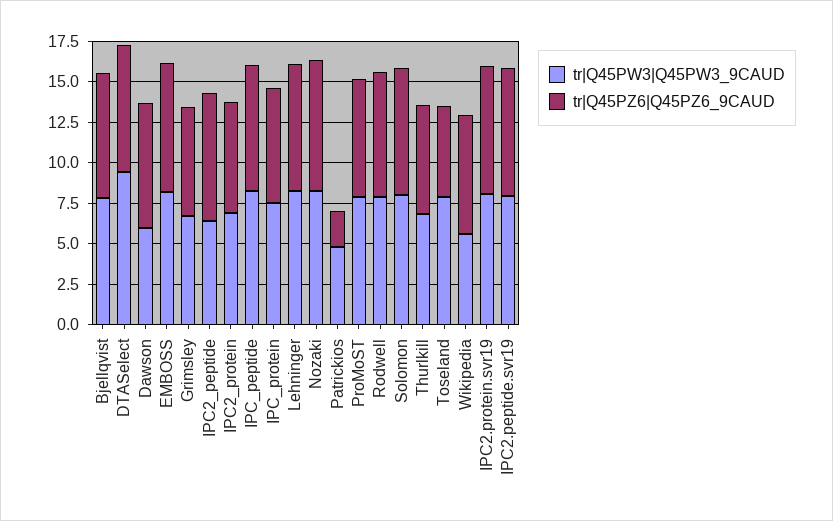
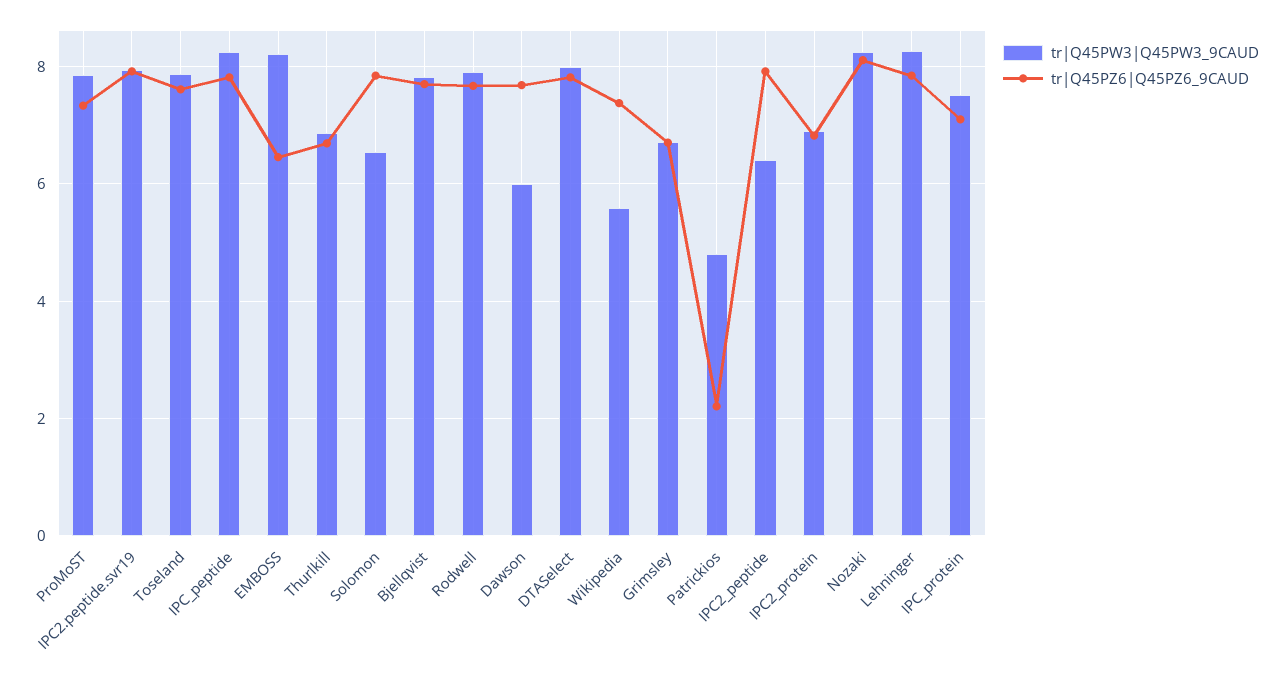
tr|Q45PW3|Q45PW3_9CAUD, DTASelect: 9.5 -> 8
tr|Q45PZ6|Q45PZ6_9CAUD, EMBOSS: 8 -> 6.4
tr|Q45PW3|Q45PW3_9CAUD, Solomon: 8 -> 6.6
tr|Q45PZ6|Q45PZ6_9CAUD, Toseland: 5.5 -> 7.6
tr|Q45PW3|Q45PW3_9CAUD, IPC2.protein.svr19: 8 -> none
tr|Q45PZ6|Q45PZ6_9CAUD, IPC2.protein.svr19: 8 -> none

